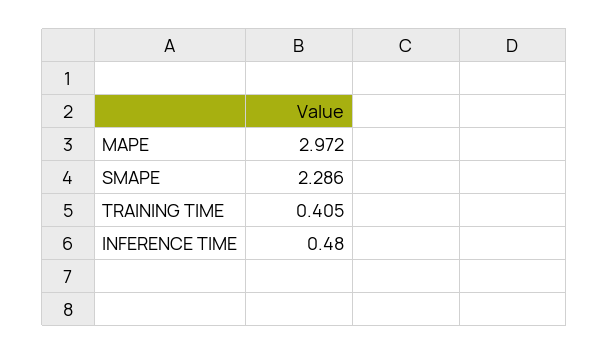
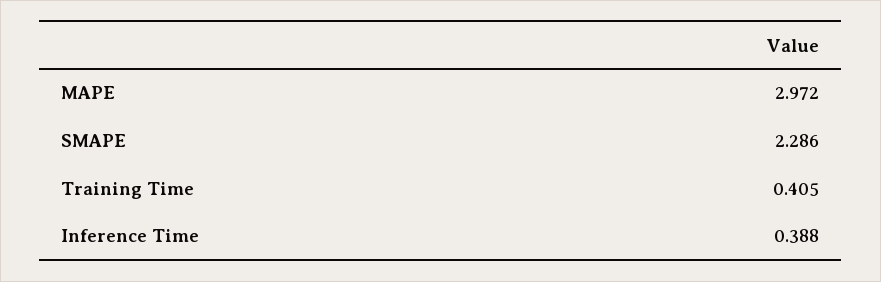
INFERENCE TIME: 0.48 -> 0.388

